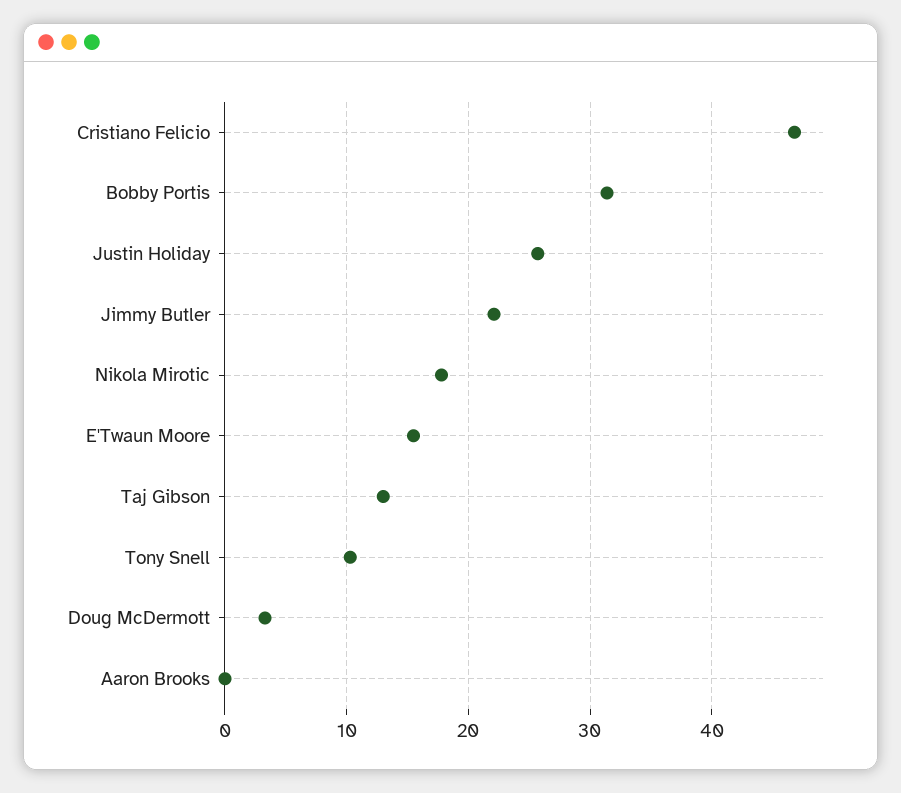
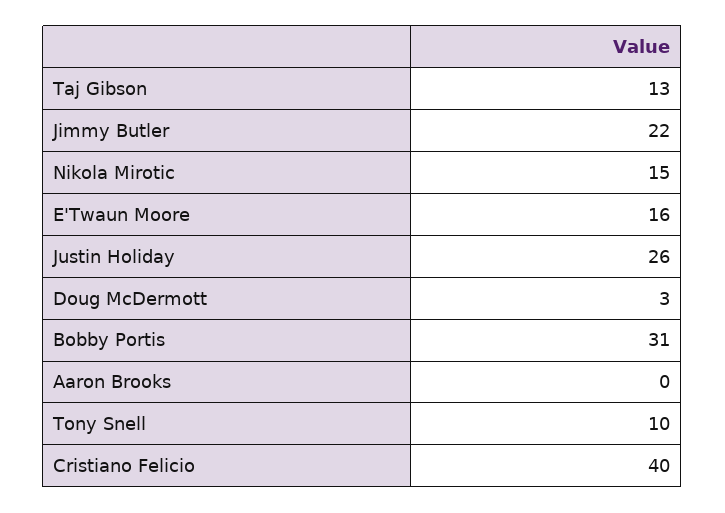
Cristiano Felicio: 47 -> 40
Nikola Mirotic: 18 -> 15

